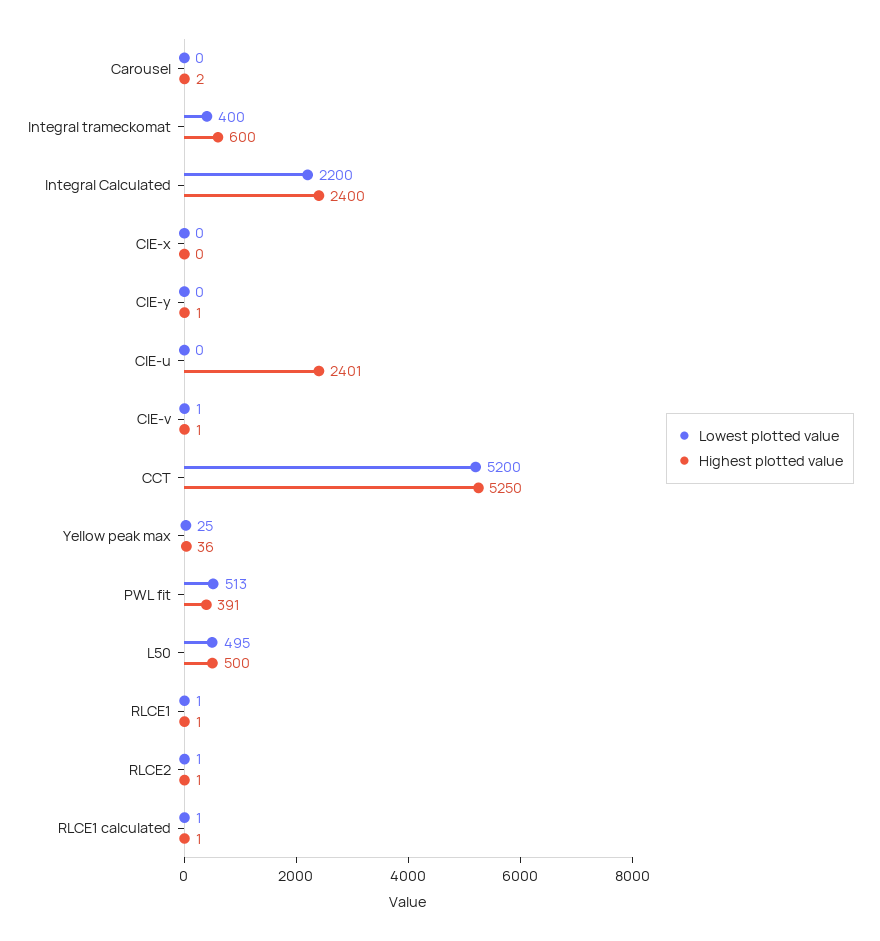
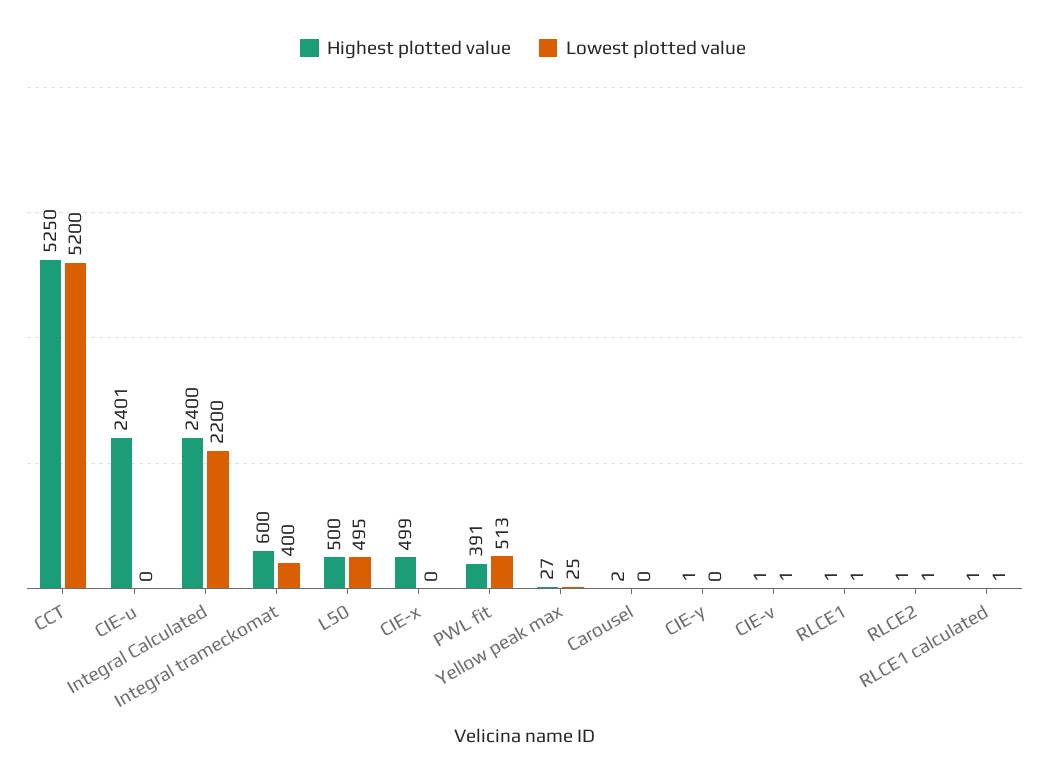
Highest plotted value, CIE-x: 0 -> 499
Highest plotted value, Yellow peak max: 36 -> 27

